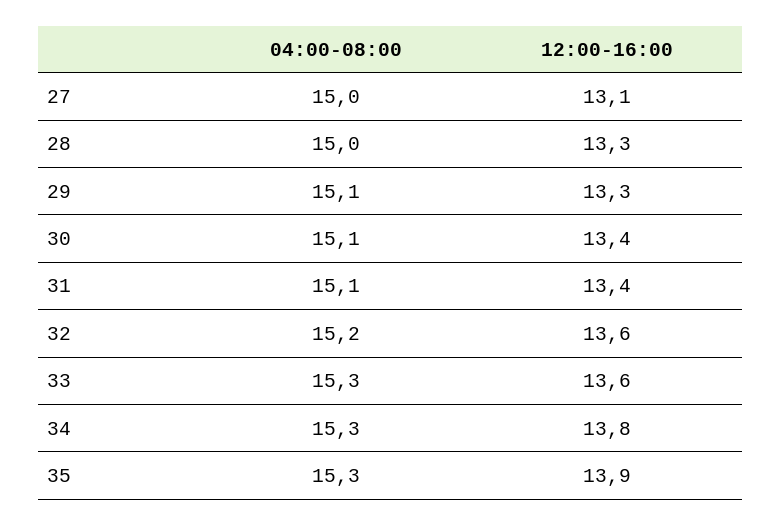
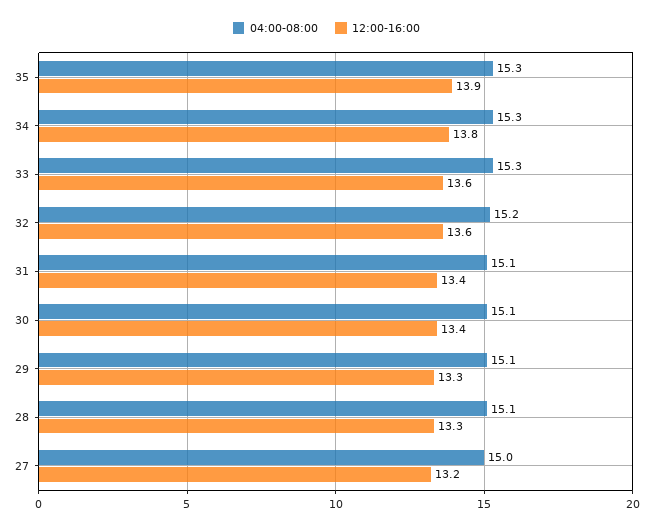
12:00-16:00, 27: 13.1 -> 13.2
04:00-08:00, 28: 15 -> 15.1

